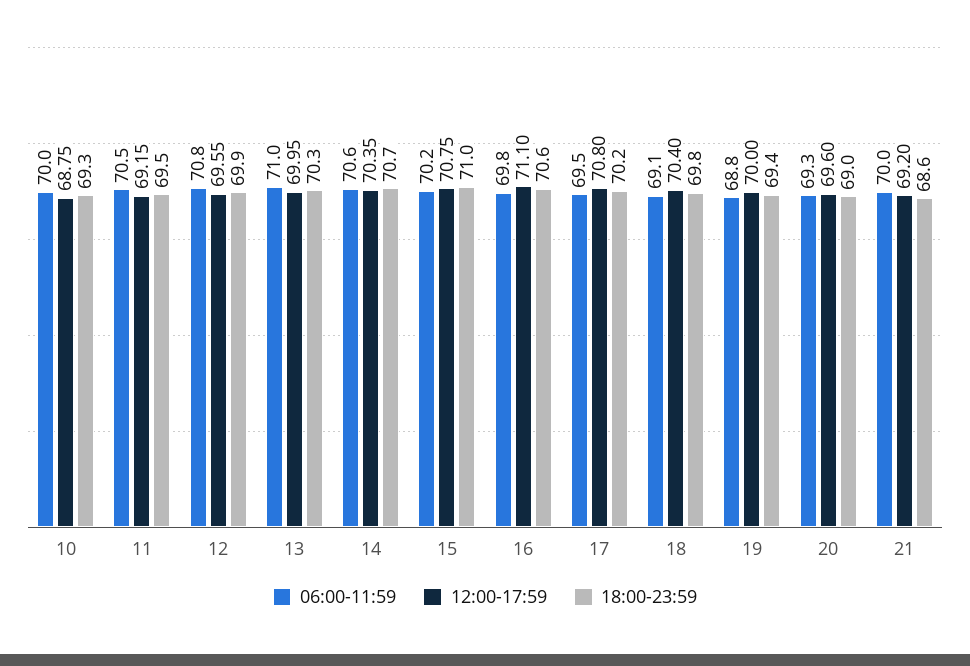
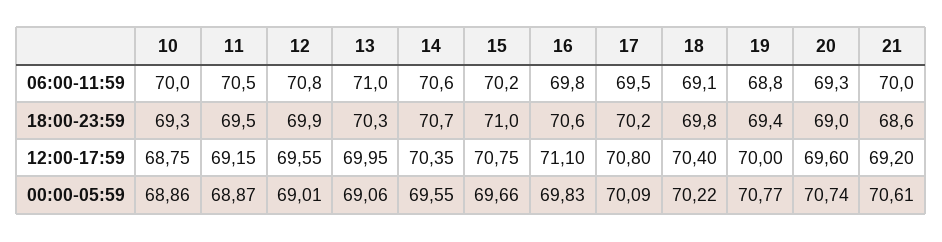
00:00-05:59, 10: none -> 68.86
00:00-05:59, 11: none -> 68.87
00:00-05:59, 12: none -> 69.01
00:00-05:59, 13: none -> 69.06
00:00-05:59, 14: none -> 69.55
00:00-05:59, 15: none -> 69.66
00:00-05:59, 16: none -> 69.83
00:00-05:59, 17: none -> 70.09
00:00-05:59, 18: none -> 70.22
00:00-05:59, 19: none -> 70.77
00:00-05:59, 20: none -> 70.74
00:00-05:59, 21: none -> 70.61

